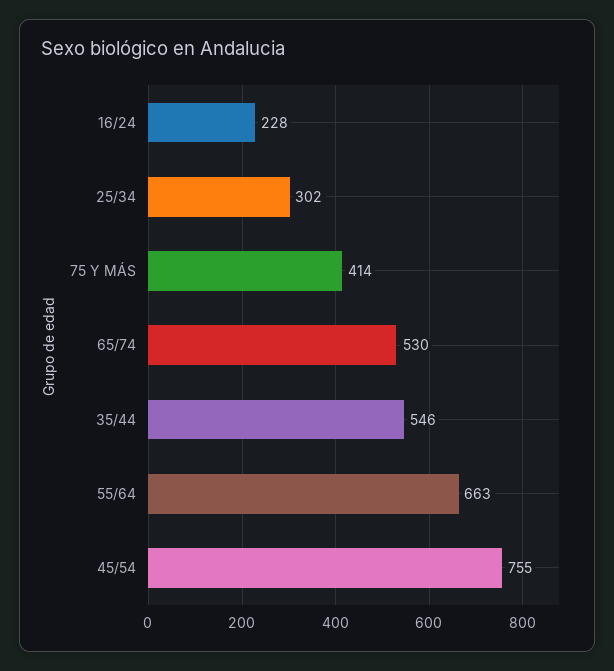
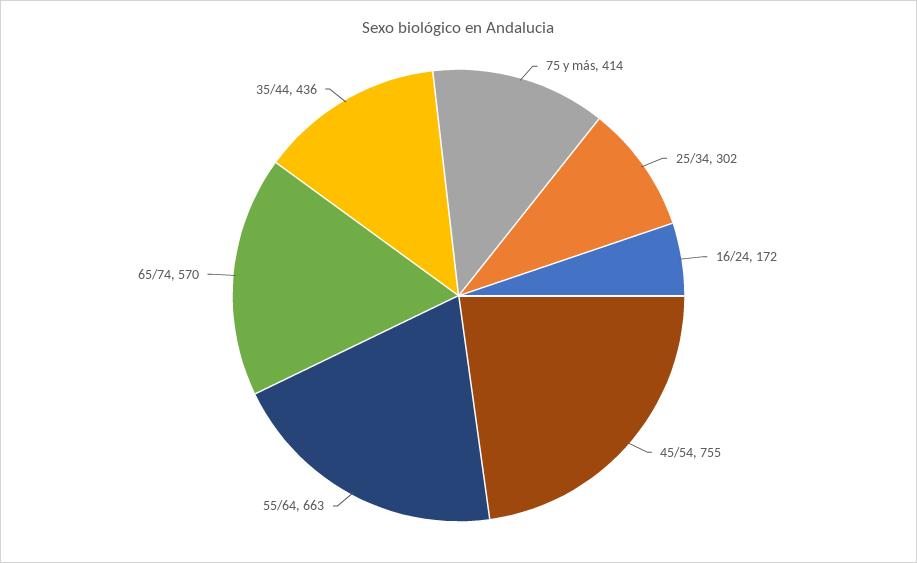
16/24: 228 -> 172
65/74: 530 -> 570
35/44: 546 -> 436

